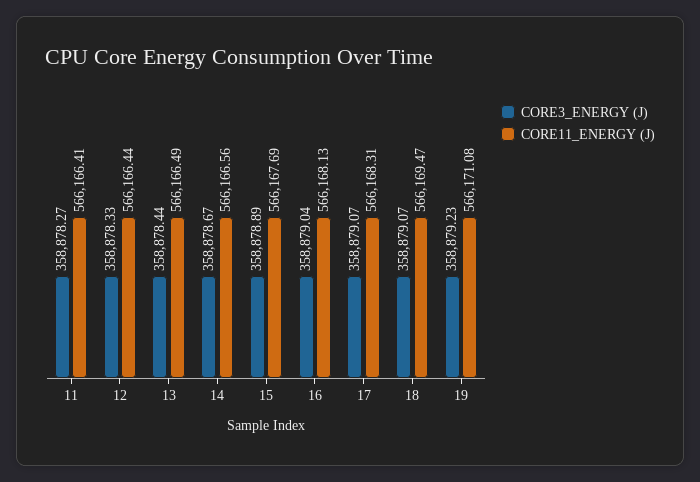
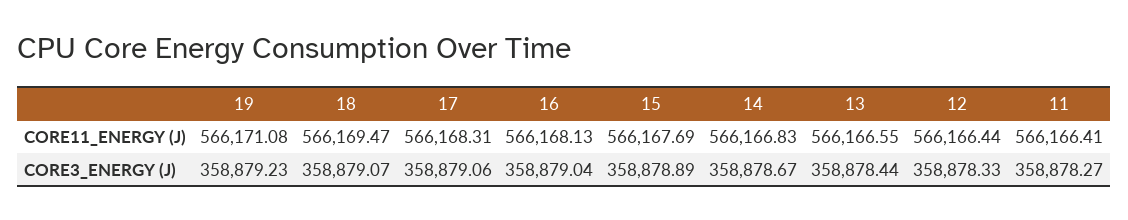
CORE11_ENERGY (J), 13: 566166.49 -> 566166.55
CORE11_ENERGY (J), 14: 566166.56 -> 566166.83
CORE3_ENERGY (J), 17: 358879.07 -> 358879.06

